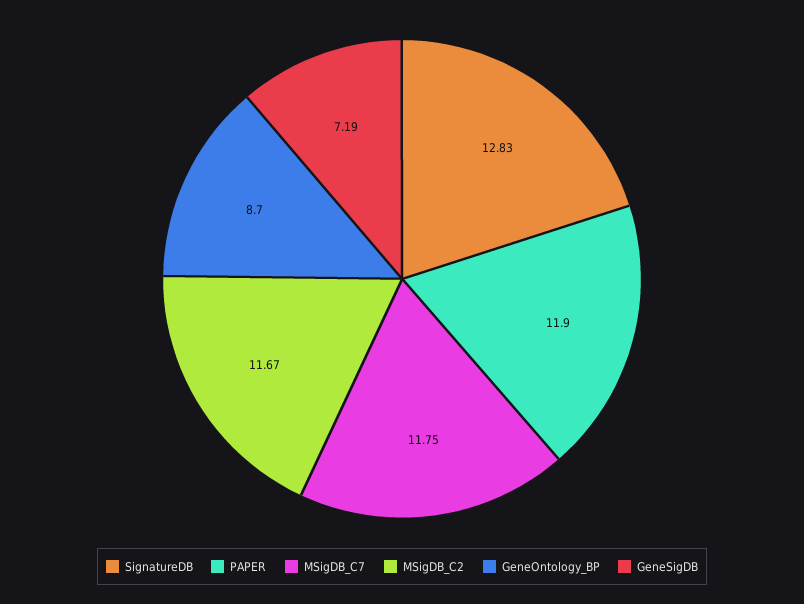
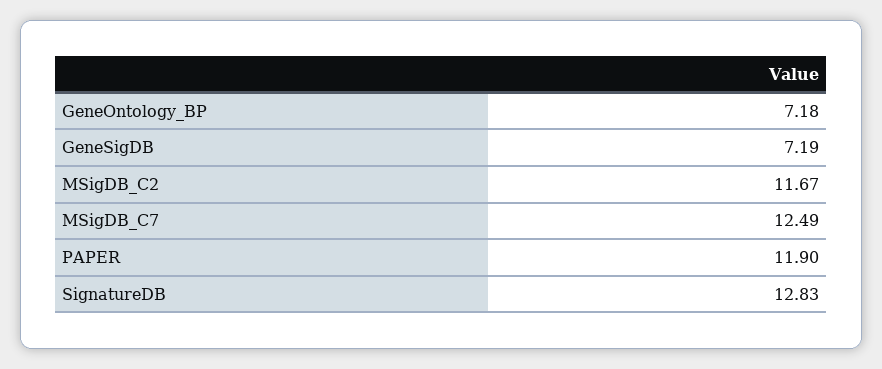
MSigDB_C7: 11.75 -> 12.49
GeneOntology_BP: 8.7 -> 7.18

